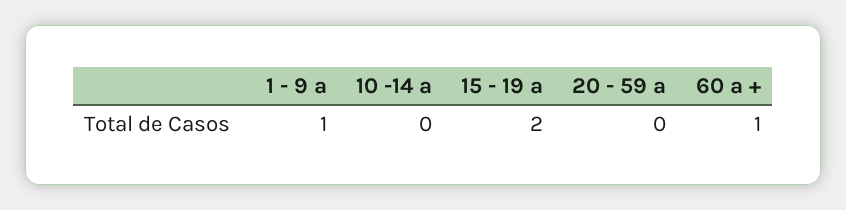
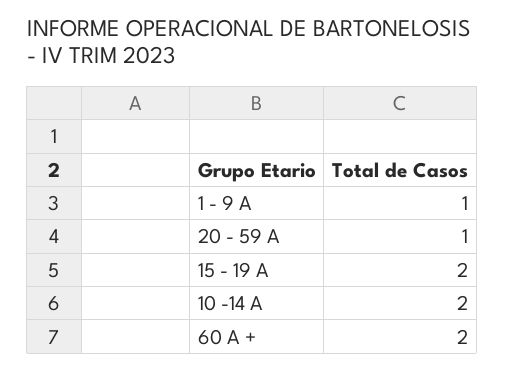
10 -14 a: 0 -> 2
20 - 59 a: 0 -> 1
60 a +: 1 -> 2

